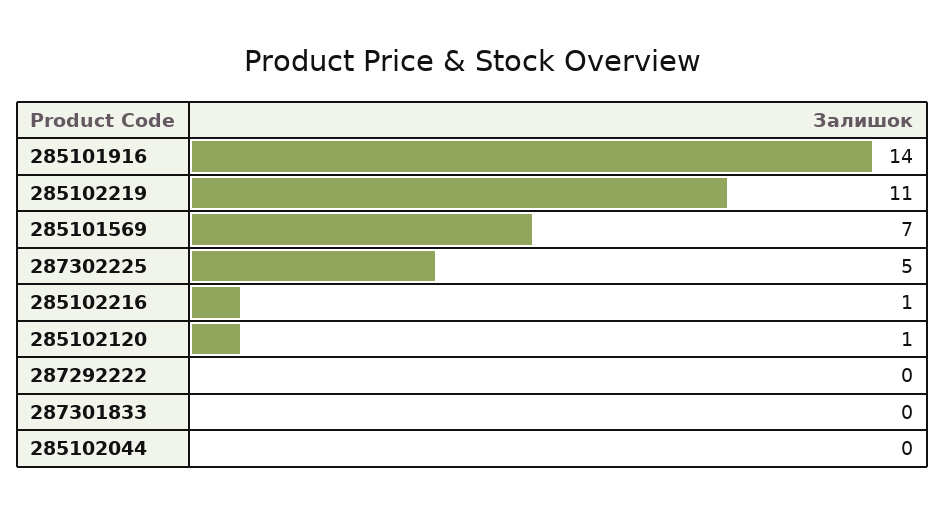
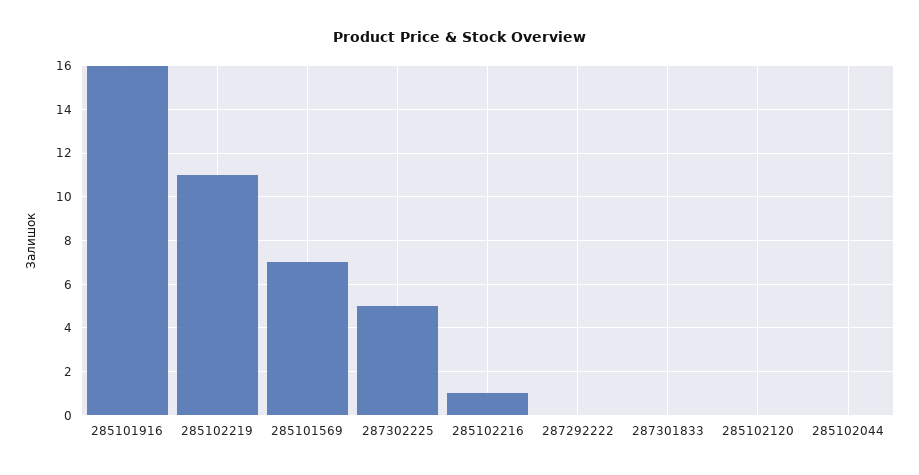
285101916: 14 -> 16
285102120: 1 -> 0

